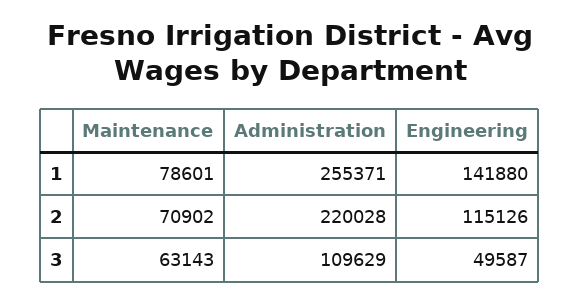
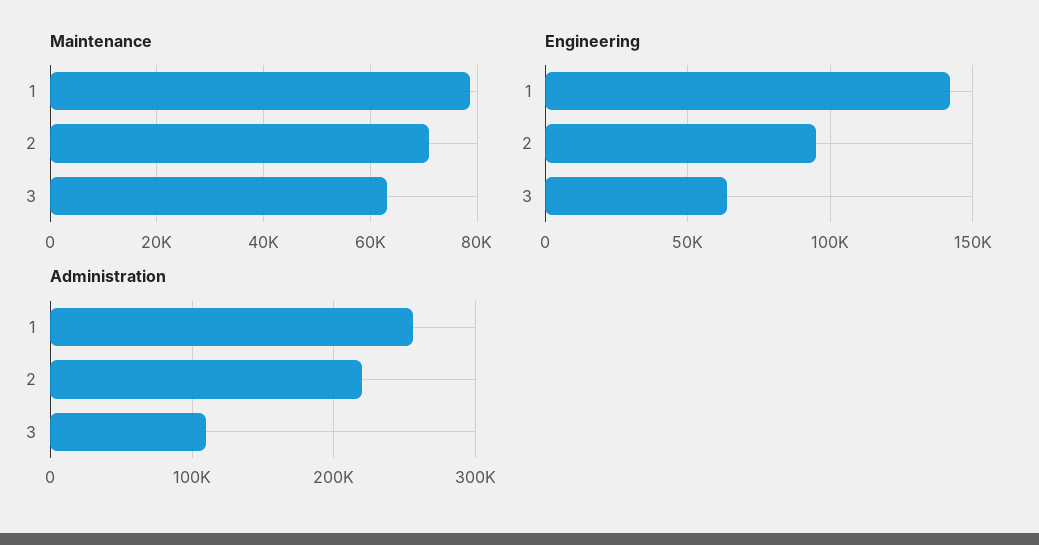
Engineering, 2: 115126 -> 95000
Engineering, 3: 49587 -> 65000

